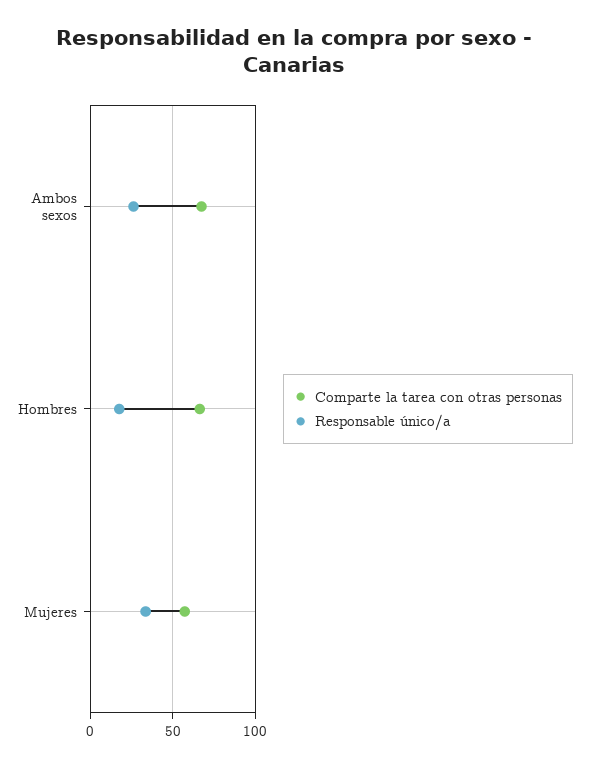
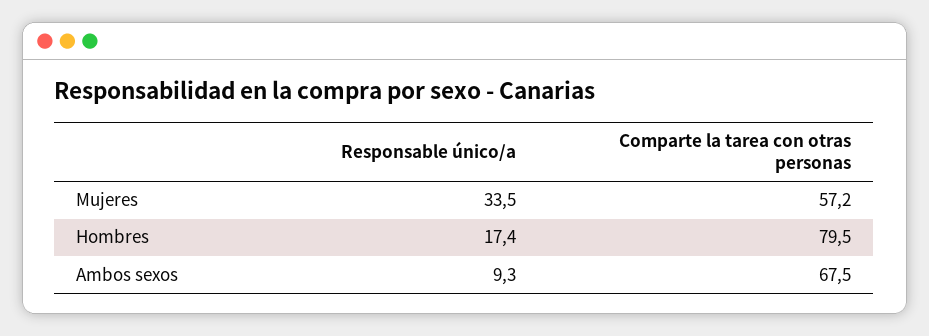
Responsable único/a, Ambos sexos: 25 -> 9.3
Comparte la tarea con otras personas, Hombres: 65 -> 79.5

